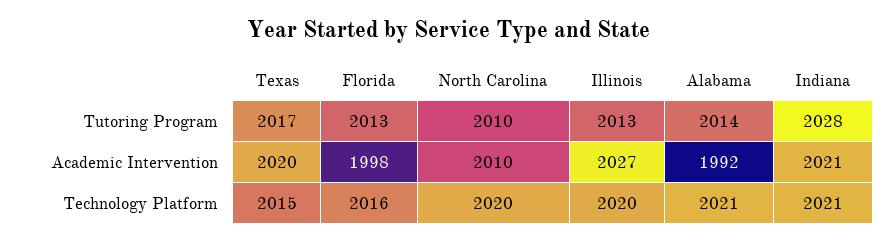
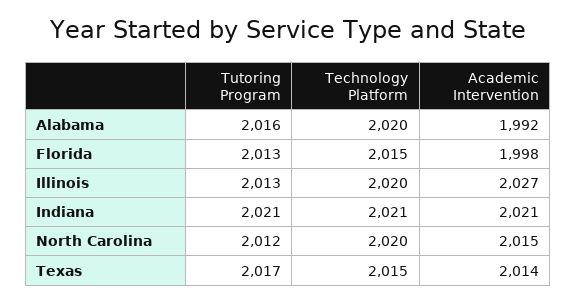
North Carolina, Tutoring Program: 2010 -> 2012
Alabama, Tutoring Program: 2014 -> 2016
Indiana, Tutoring Program: 2028 -> 2021
Texas, Academic Intervention: 2020 -> 2014
North Carolina, Academic Intervention: 2010 -> 2015
Florida, Technology Platform: 2016 -> 2015
Alabama, Technology Platform: 2021 -> 2020

